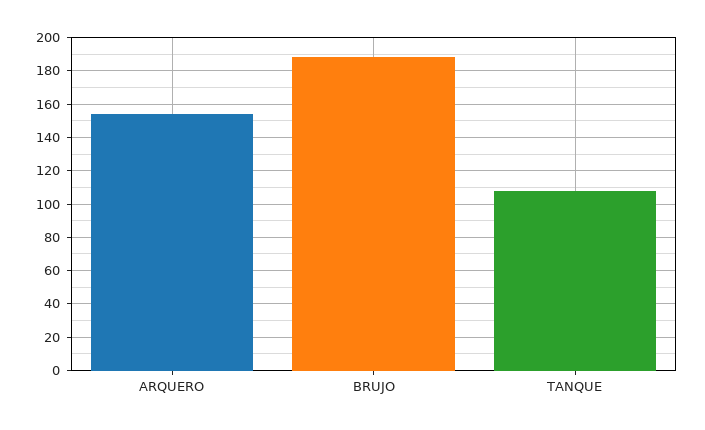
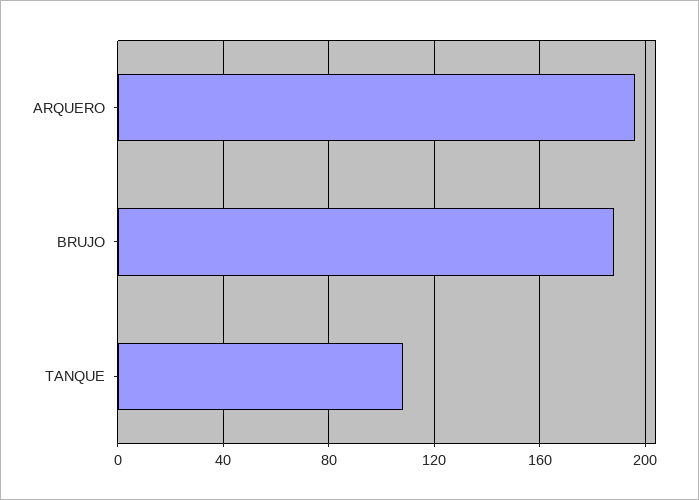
ARQUERO: 155 -> 195

